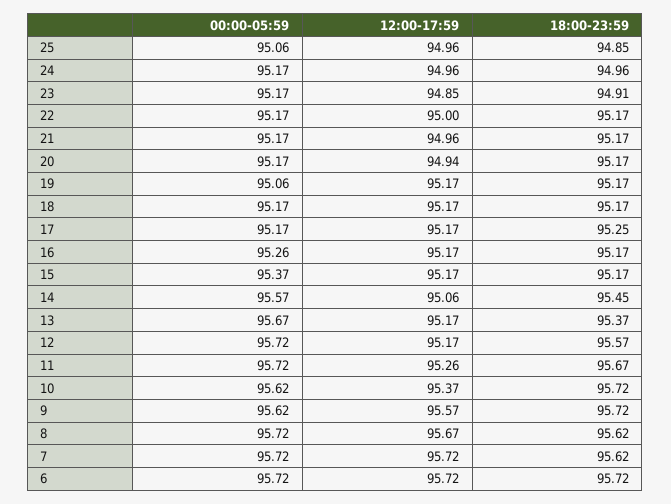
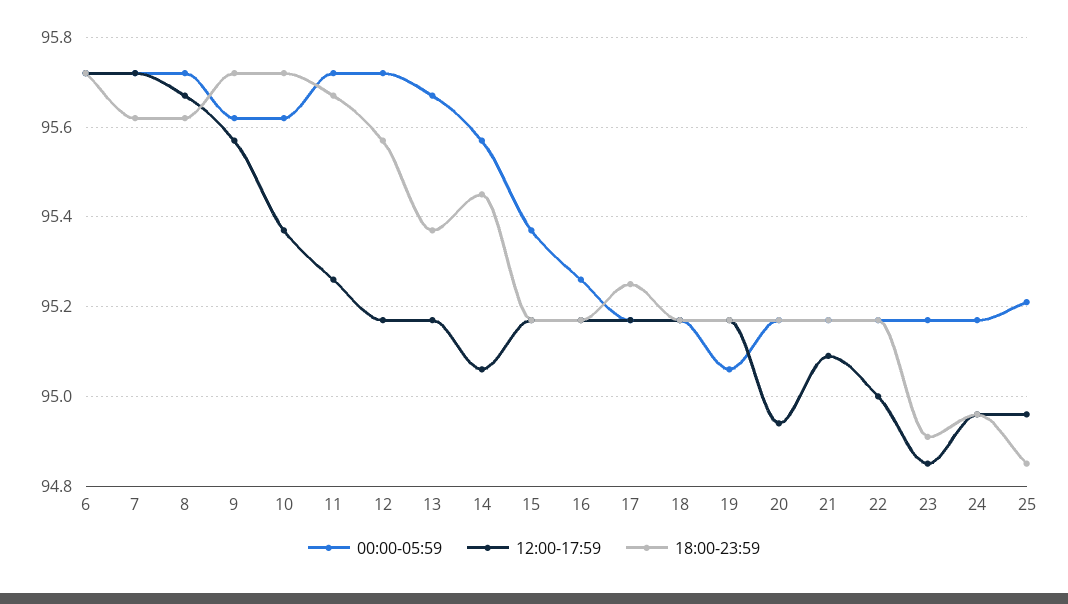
00:00-05:59, 25: 95.06 -> 95.2
12:00-17:59, 21: 94.96 -> 95.1

